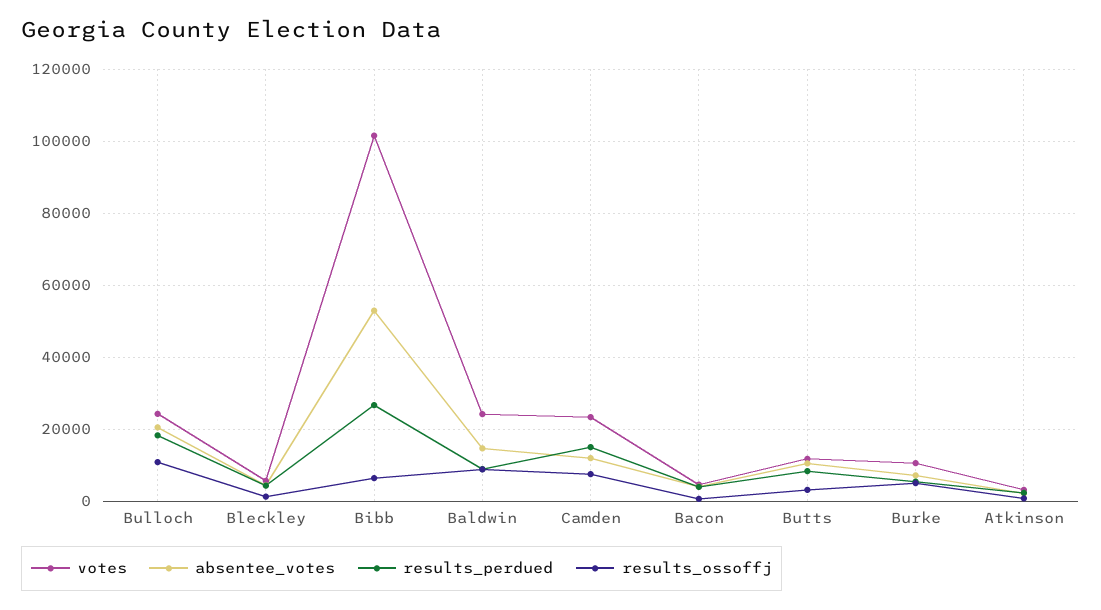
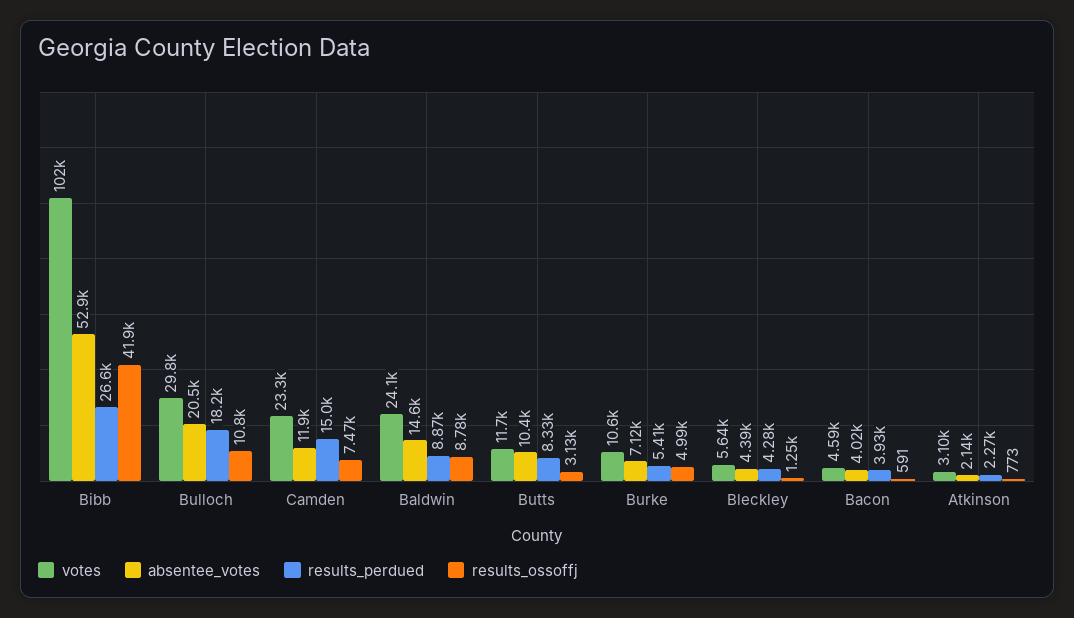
votes, Bulloch: 24000 -> 29800
results_ossoffj, Bibb: 6000 -> 41900

